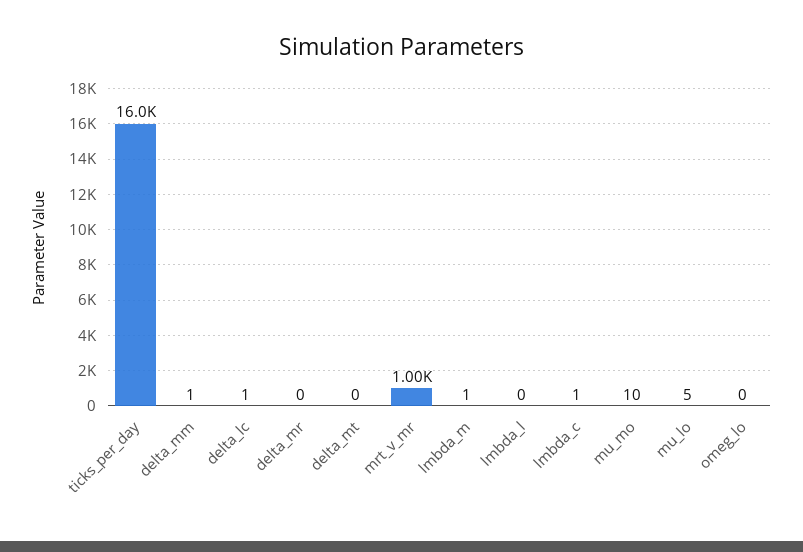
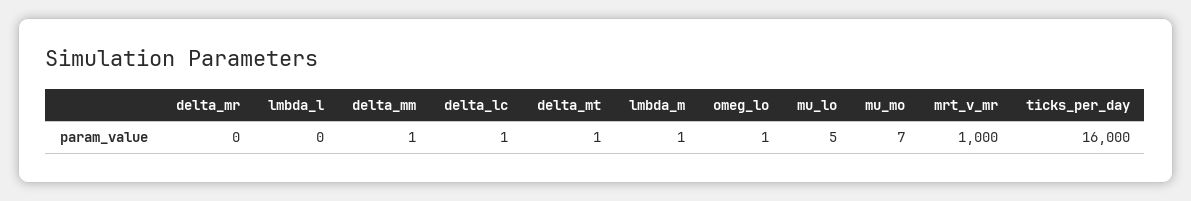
delta_mt: 0 -> 1
lmbda_c: 1 -> none
mu_mo: 10 -> 7
omeg_lo: 0 -> 1

